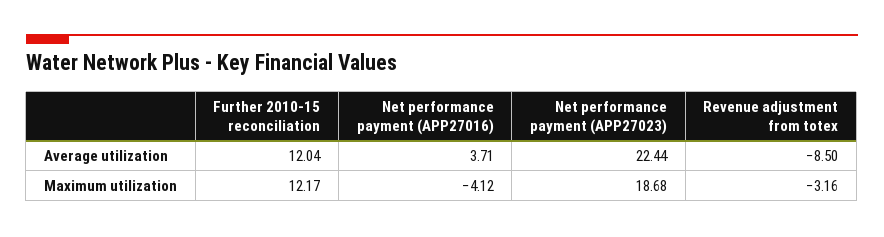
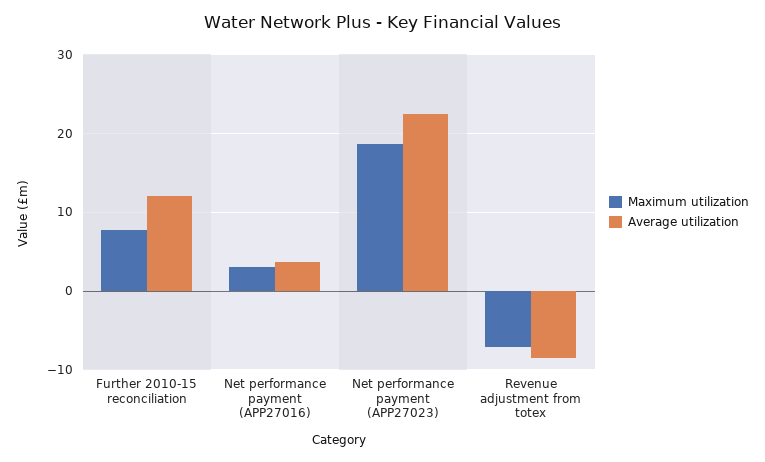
Maximum utilization, Further 2010-15 reconciliation: 12.17 -> 8
Maximum utilization, Net performance payment (APP27016): -4.12 -> 3
Maximum utilization, Revenue adjustment from totex: -3.16 -> -7

